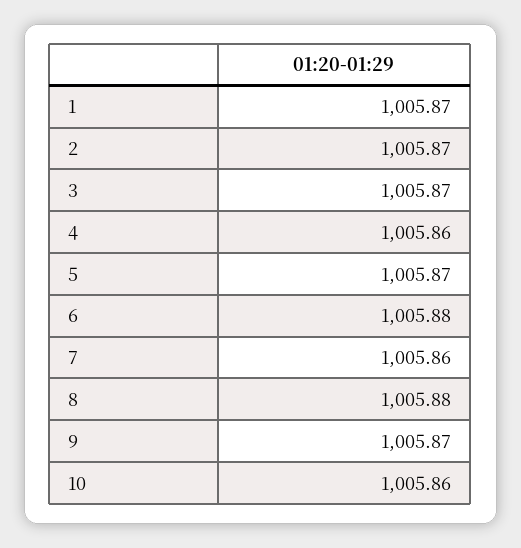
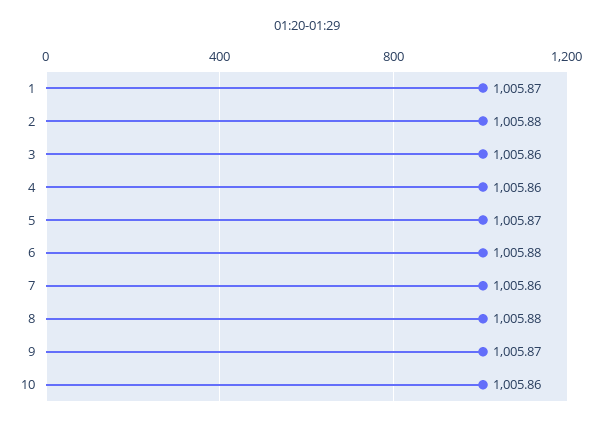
2: 1005.87 -> 1005.88
3: 1005.87 -> 1005.86

